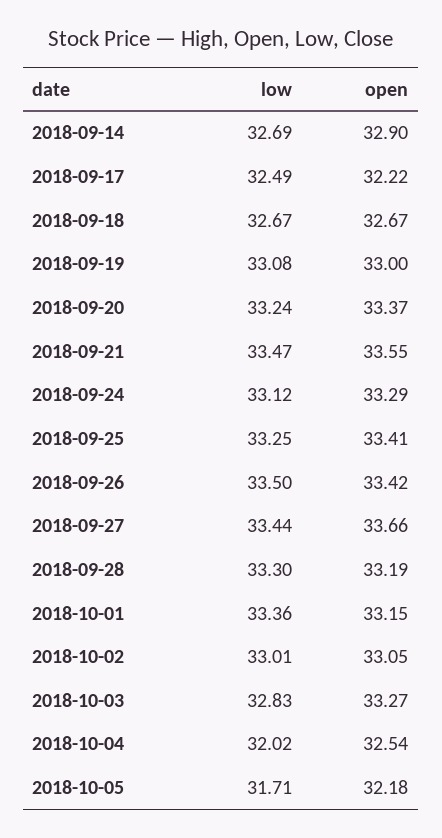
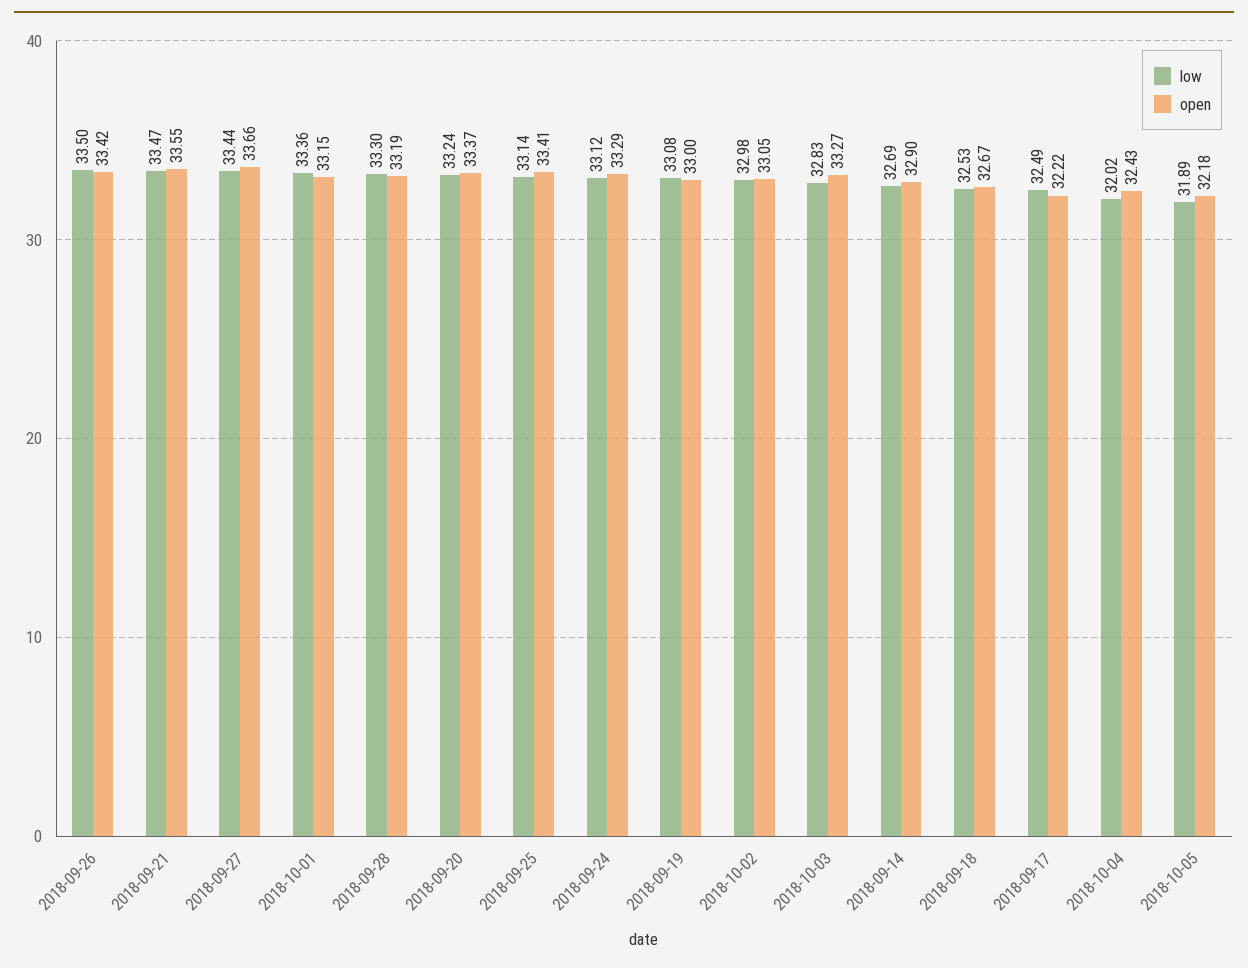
low, 2018-09-18: 32.67 -> 32.53
low, 2018-09-25: 33.25 -> 33.14
low, 2018-10-02: 33.01 -> 32.98
open, 2018-10-04: 32.54 -> 32.43
low, 2018-10-05: 31.71 -> 31.89

